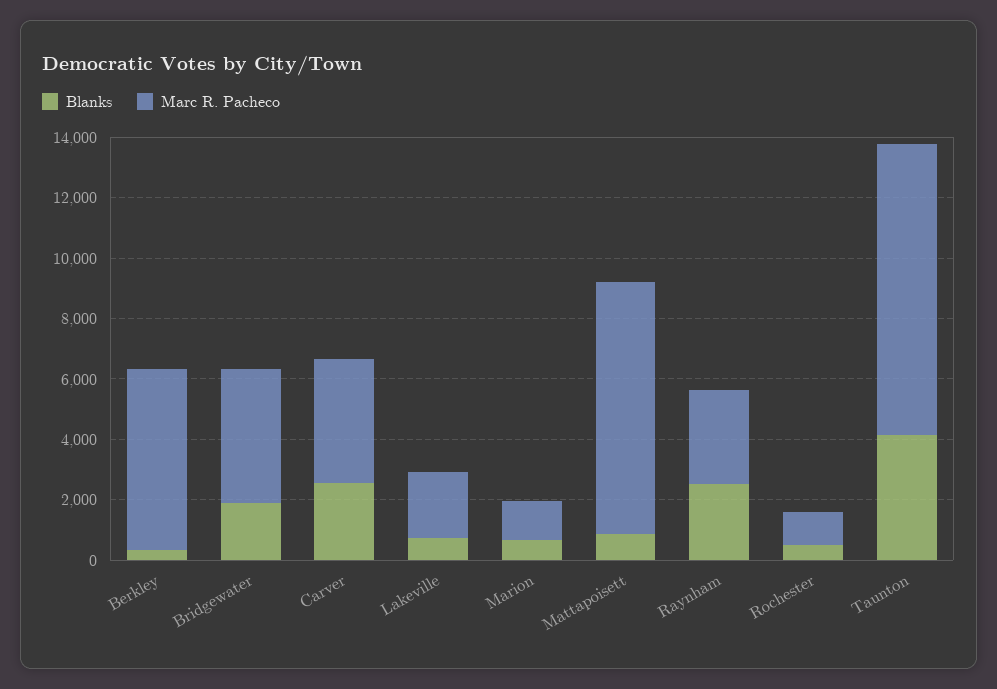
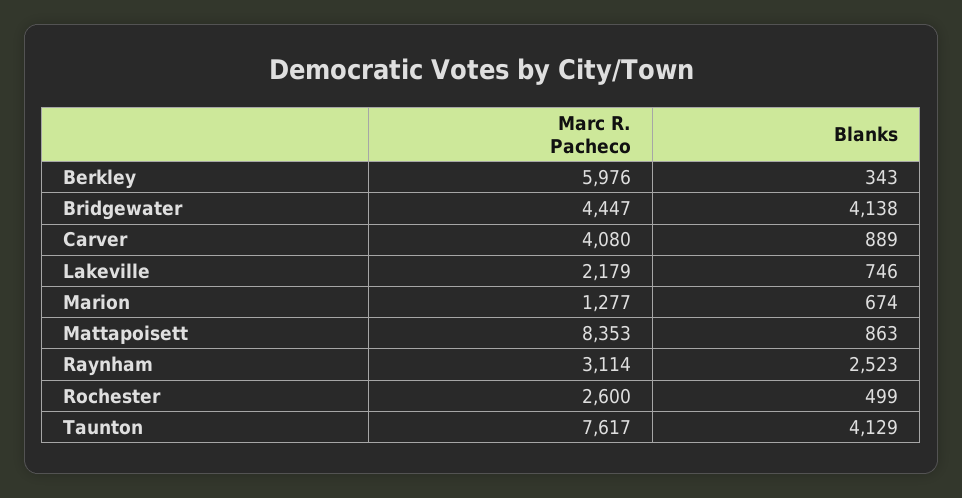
Blanks, Bridgewater: 2000 -> 4138
Blanks, Carver: 2500 -> 889
Marc R. Pacheco, Rochester: 1000 -> 2600
Marc R. Pacheco, Taunton: 9500 -> 7617

